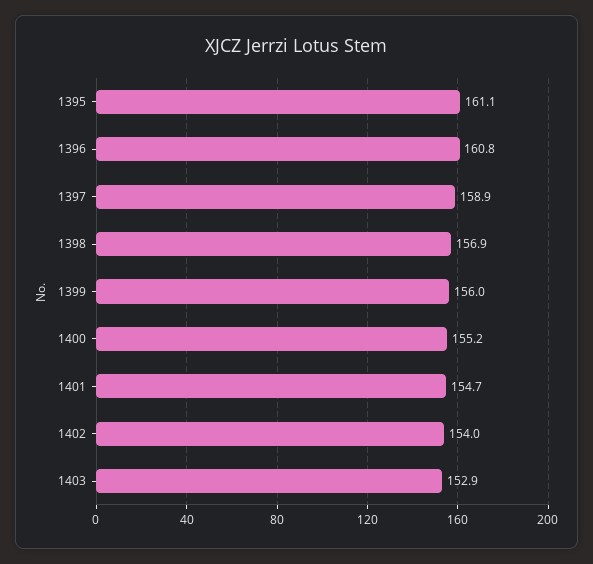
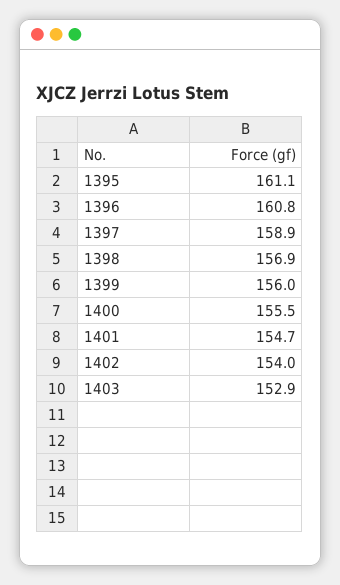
1400: 155.2 -> 155.5

